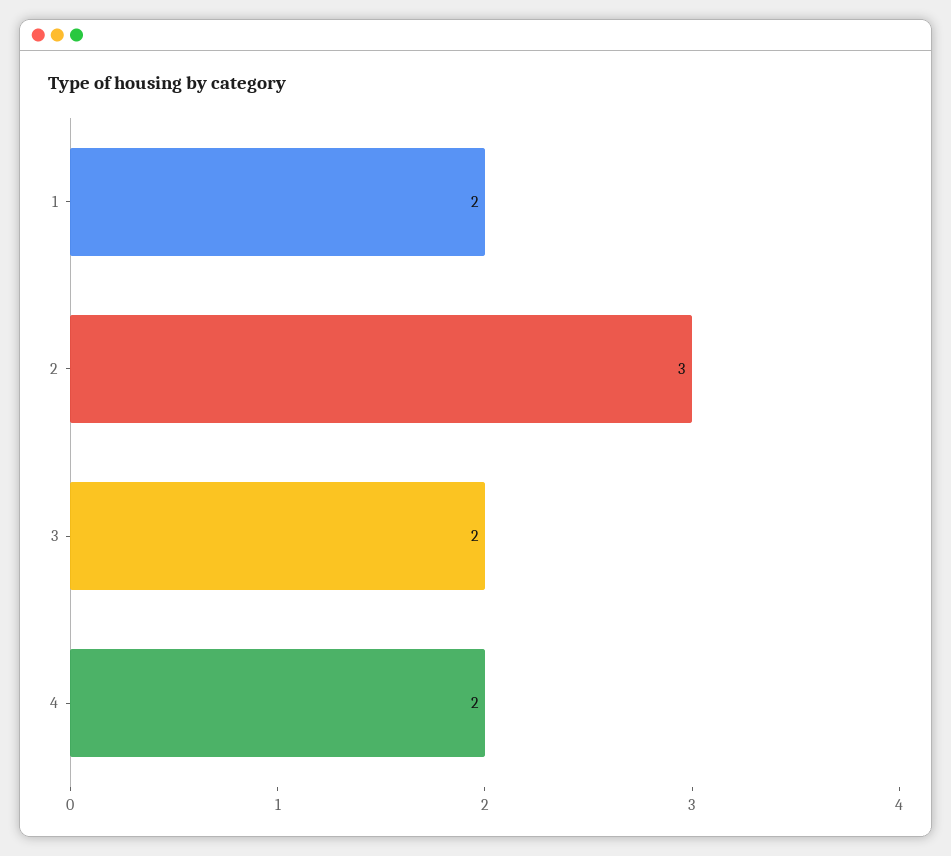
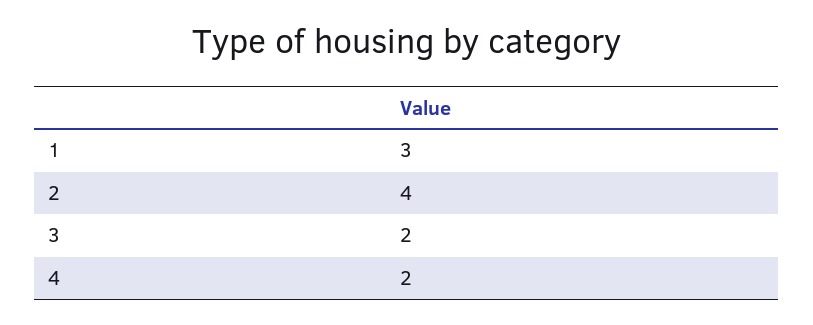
1: 2 -> 3
2: 3 -> 4

